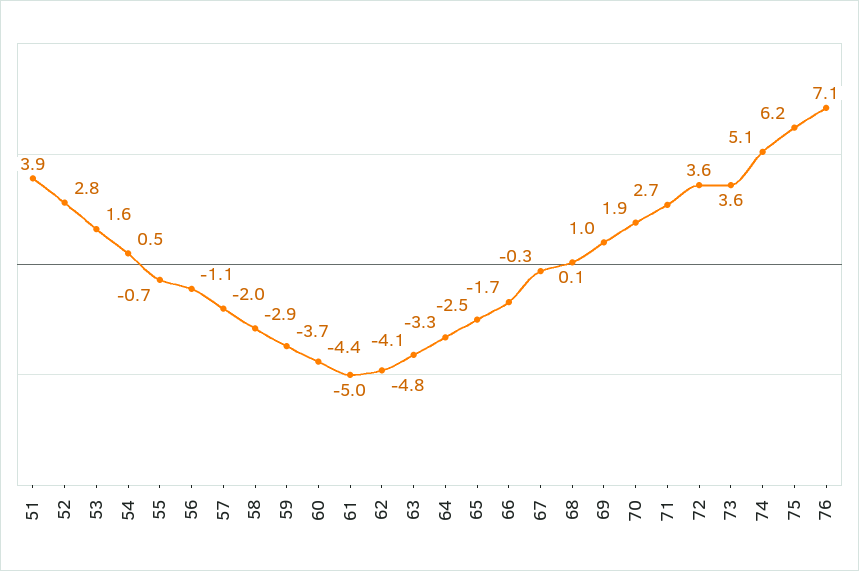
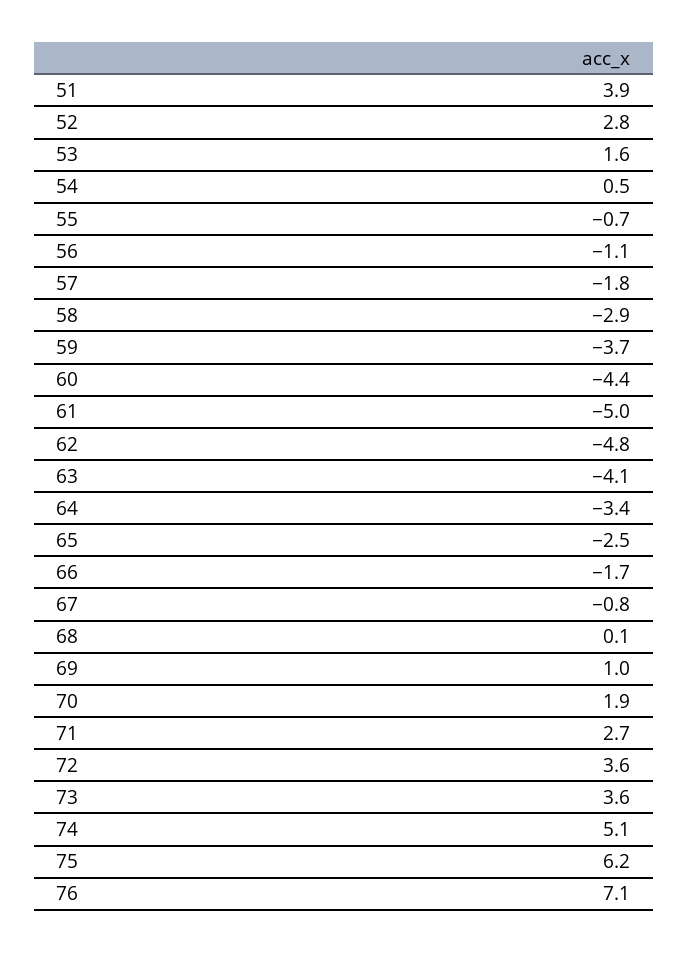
57: -2 -> -1.8
64: -3.3 -> -3.4
67: -0.3 -> -0.8

